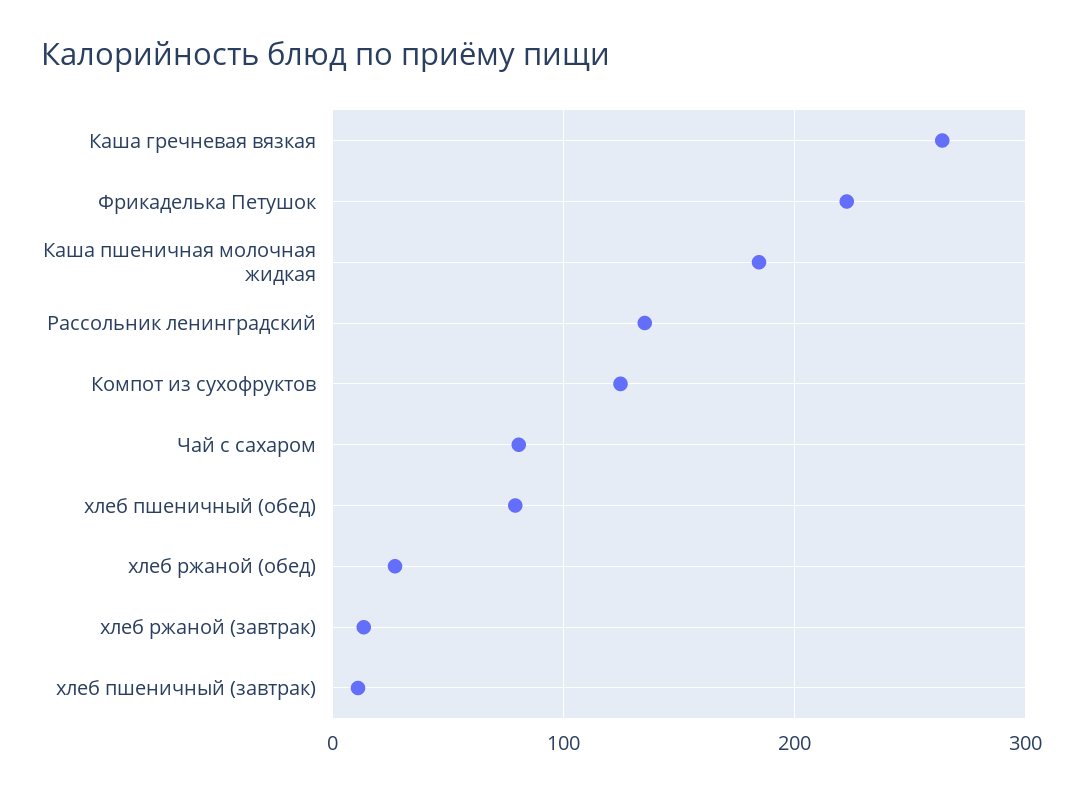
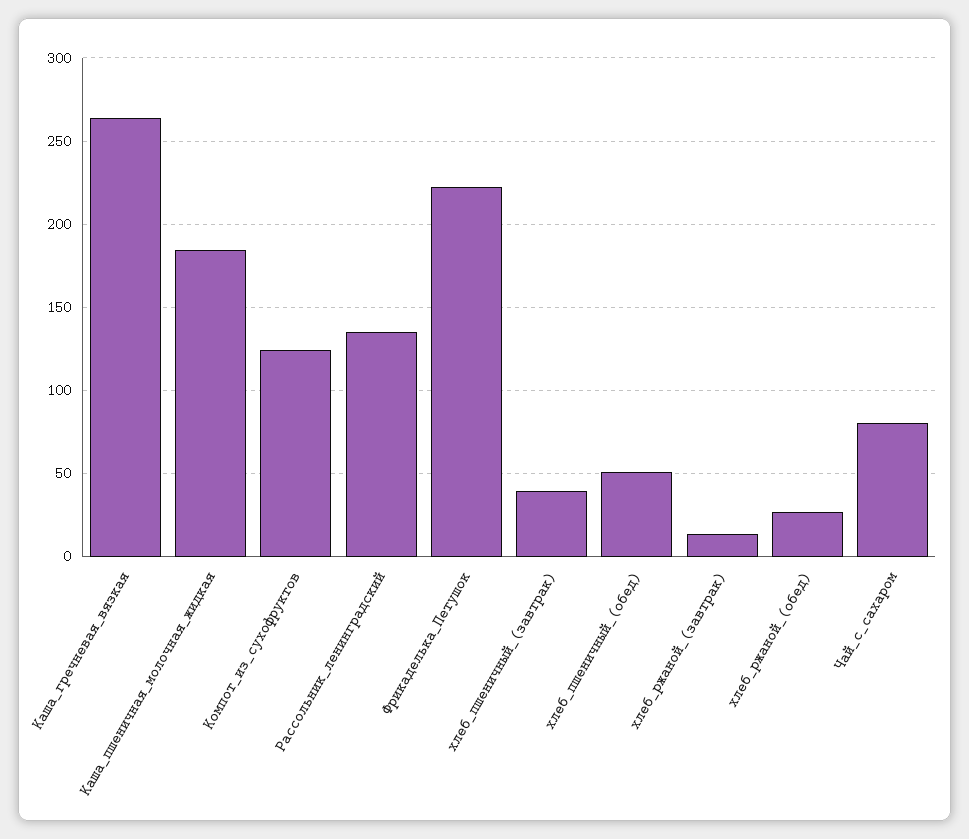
хлеб пшеничный (обед): 80 -> 50
хлеб пшеничный (завтрак): 10 -> 40

